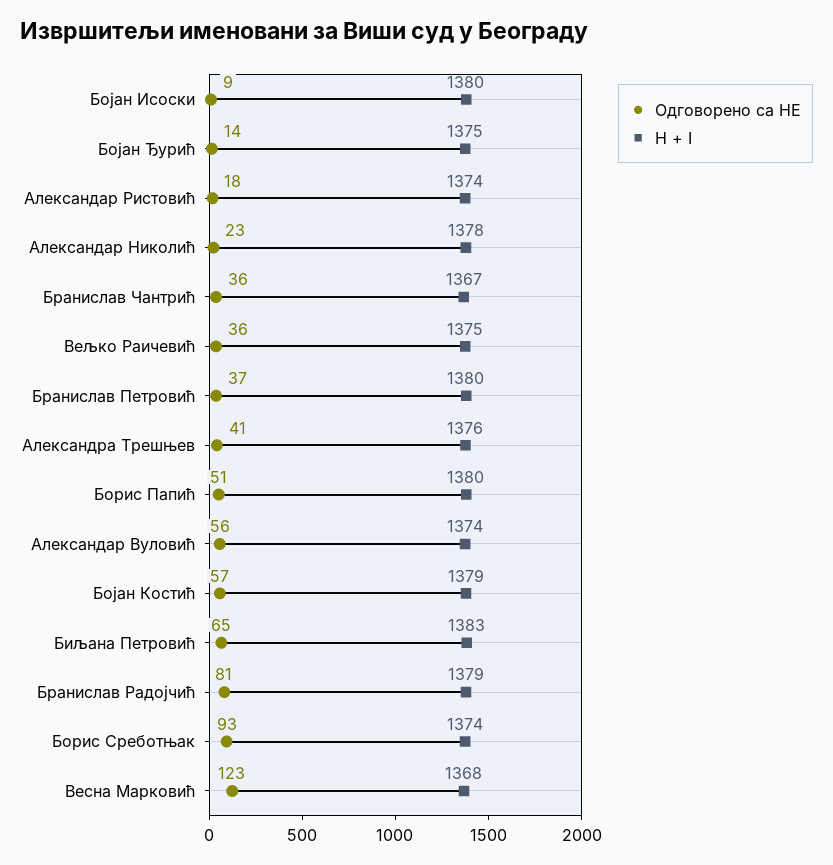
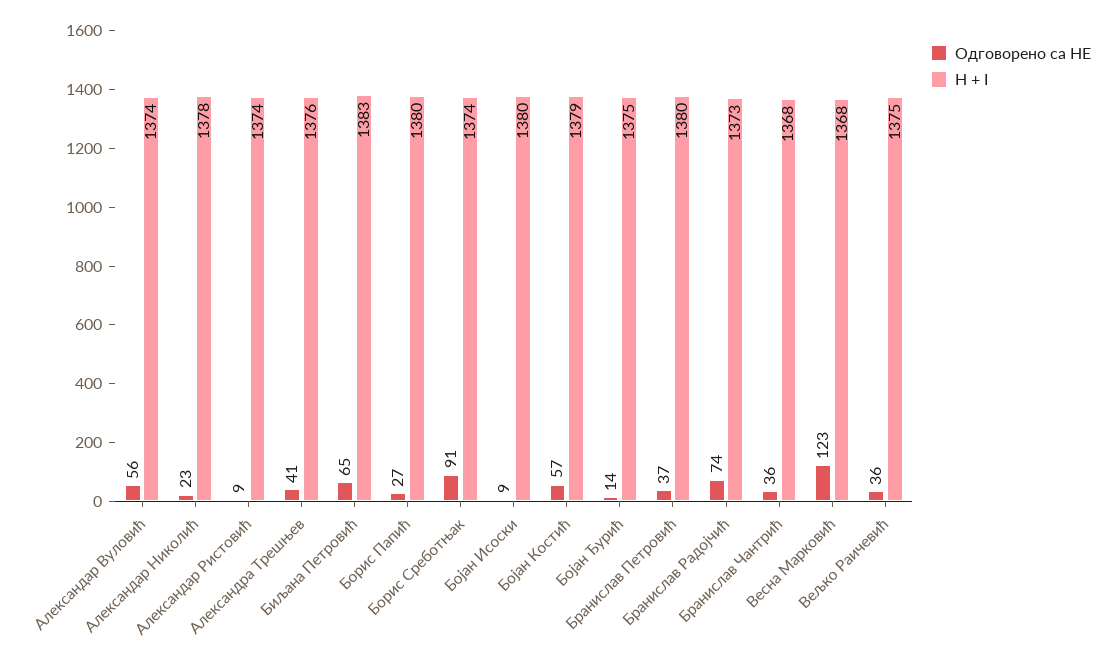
Одговорено са НЕ, Александар Ристовић: 18 -> 9
H + I, Бранислав Чантрић: 1367 -> 1368
Одговорено са НЕ, Борис Папић: 51 -> 27
Одговорено са НЕ, Бранислав Радојчић: 81 -> 74
H + I, Бранислав Радојчић: 1379 -> 1373
Одговорено са НЕ, Борис Среботњак: 93 -> 91

